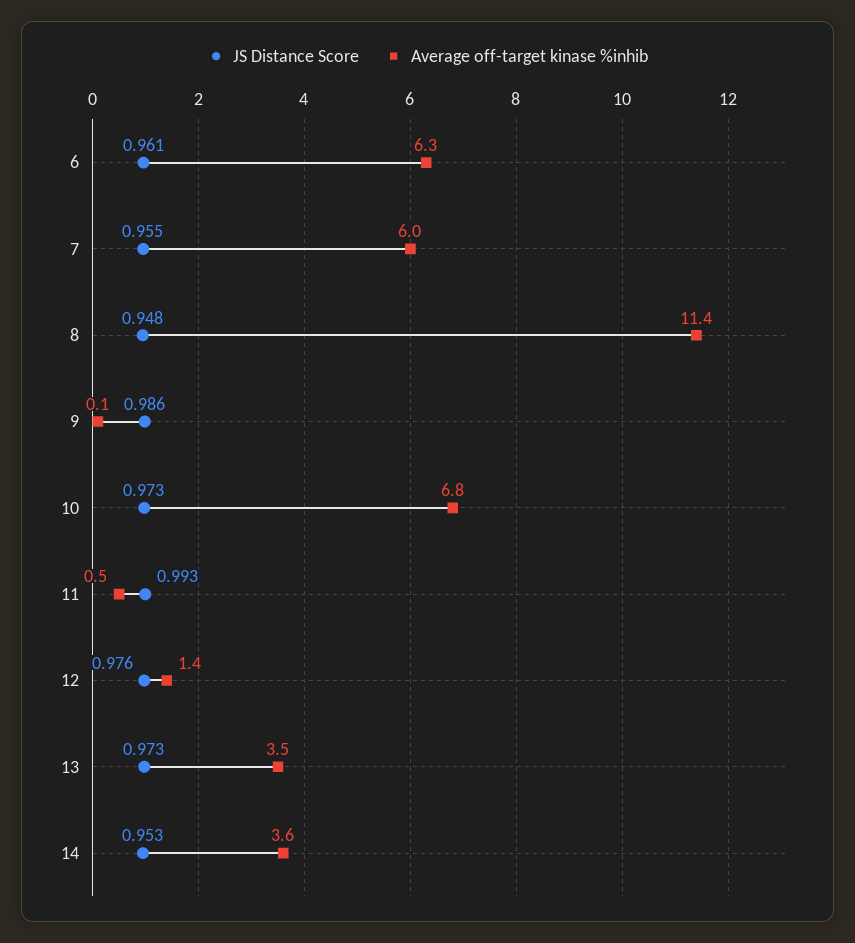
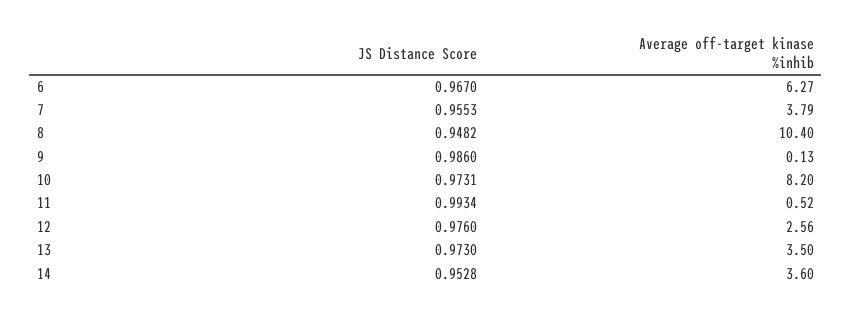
JS Distance Score, 6: 0.961 -> 0.967
Average off-target kinase %inhib, 7: 6 -> 3.79
Average off-target kinase %inhib, 8: 11.4 -> 10.4
Average off-target kinase %inhib, 10: 6.8 -> 8.2
Average off-target kinase %inhib, 12: 1.4 -> 2.56

